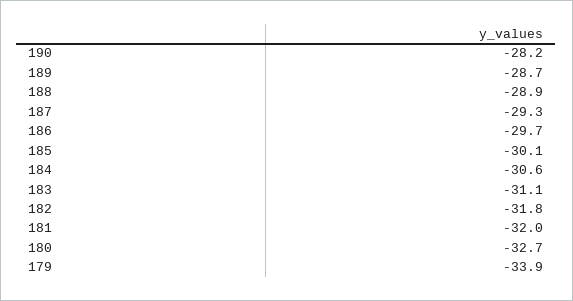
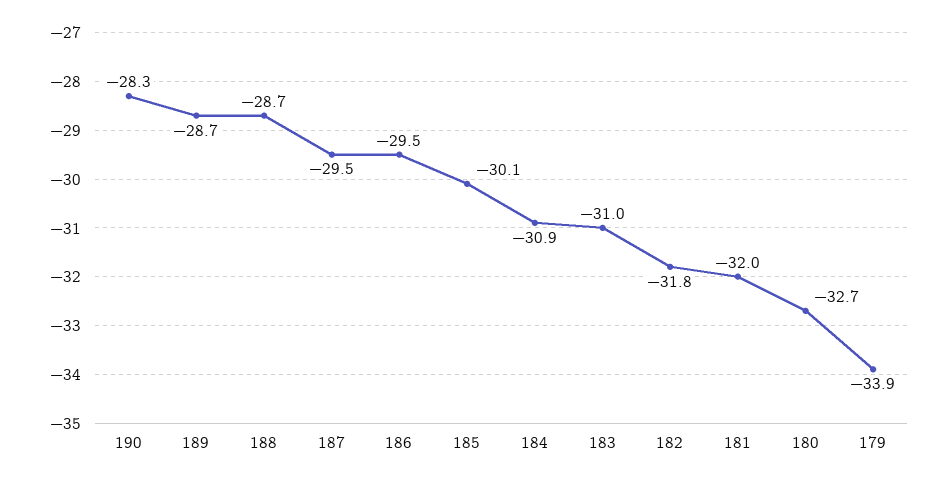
190: -28.2 -> -28.3
188: -28.9 -> -28.7
187: -29.3 -> -29.5
186: -29.7 -> -29.5
184: -30.6 -> -30.9
183: -31.1 -> -31

